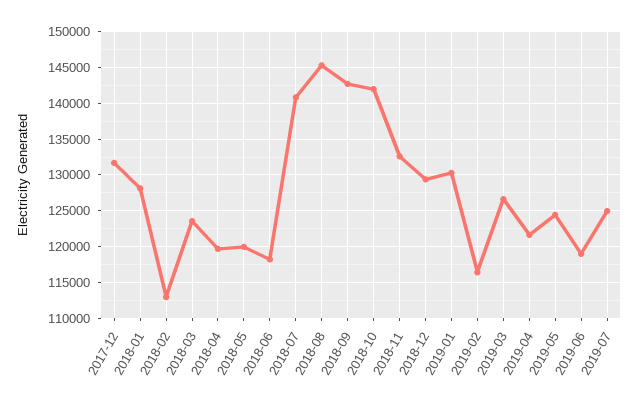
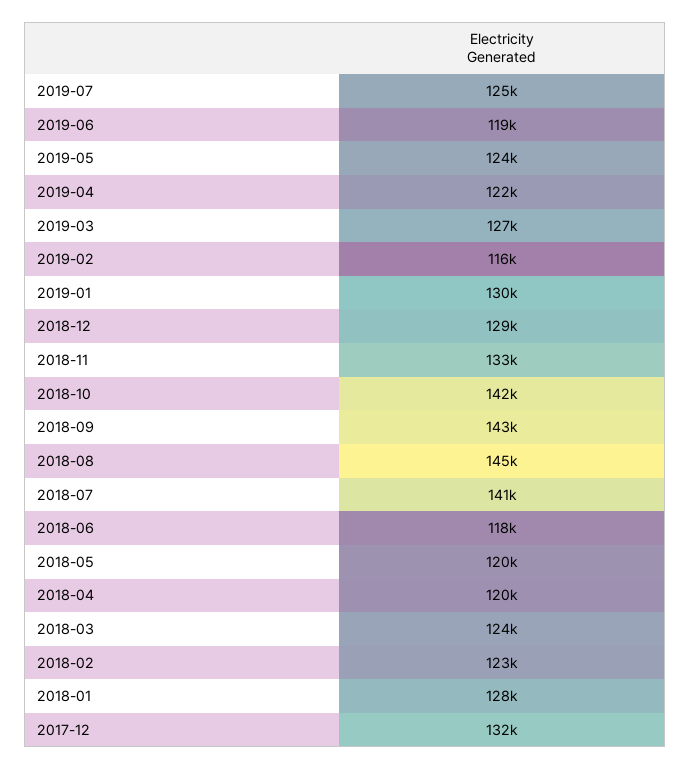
2018-02: 113000 -> 123000

